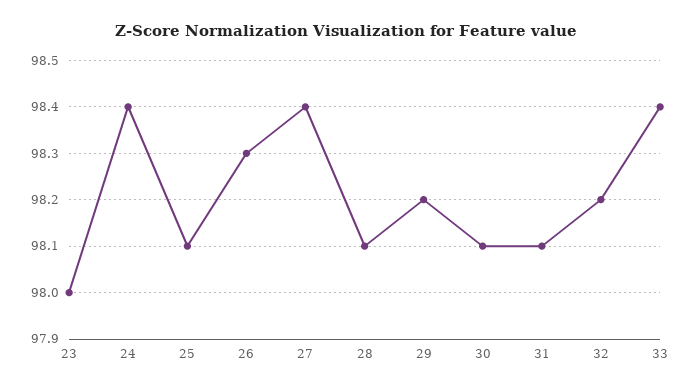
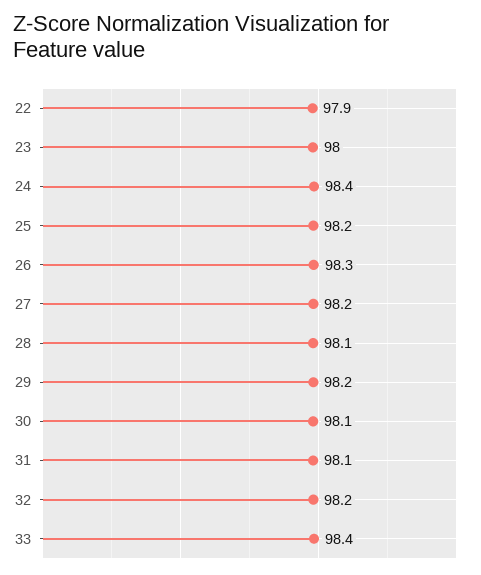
25: 98.1 -> 98.2
27: 98.4 -> 98.2
22: none -> 97.9

